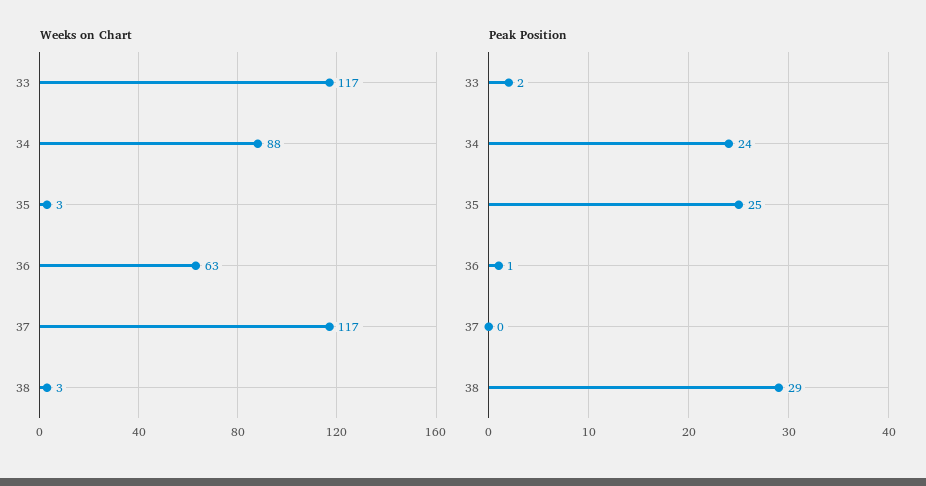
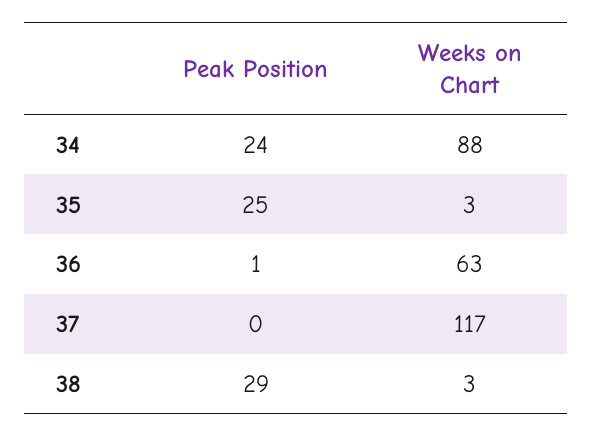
Weeks on Chart, 33: 117 -> none
Peak Position, 33: 2 -> none

